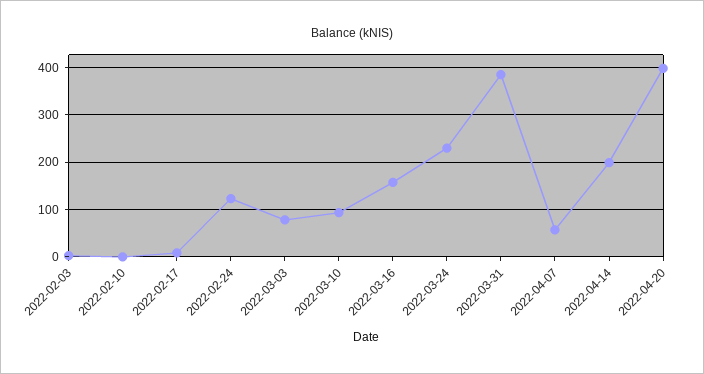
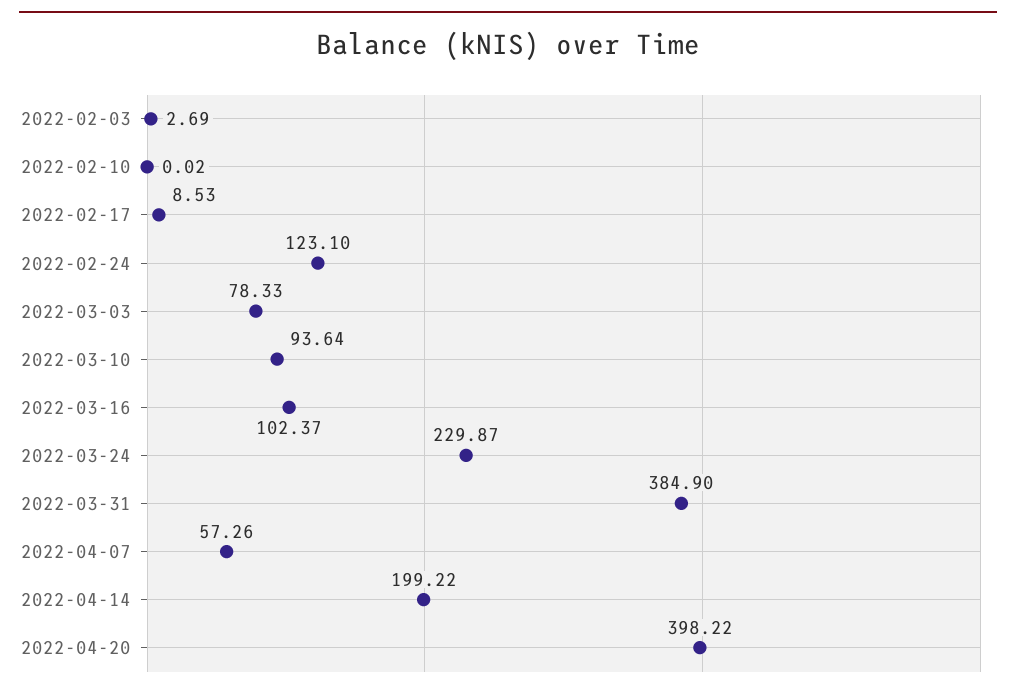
2022-03-16: 160 -> 102.37

